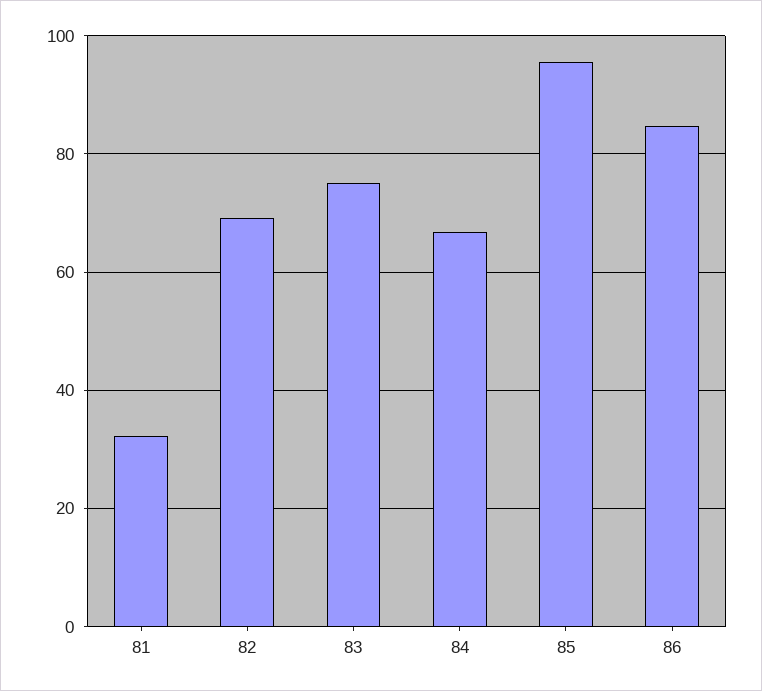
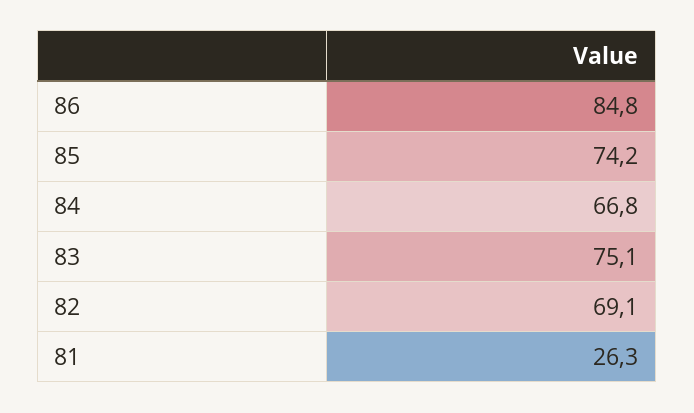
81: 32 -> 26.3
85: 96 -> 74.2

